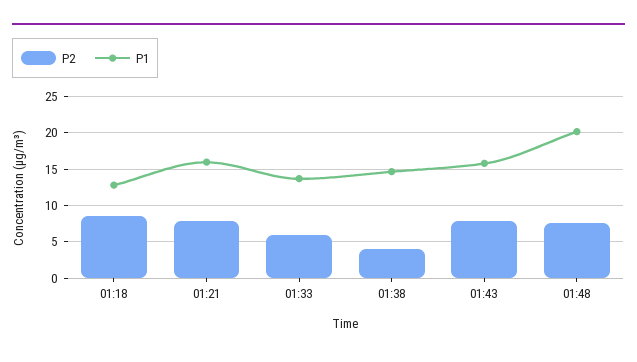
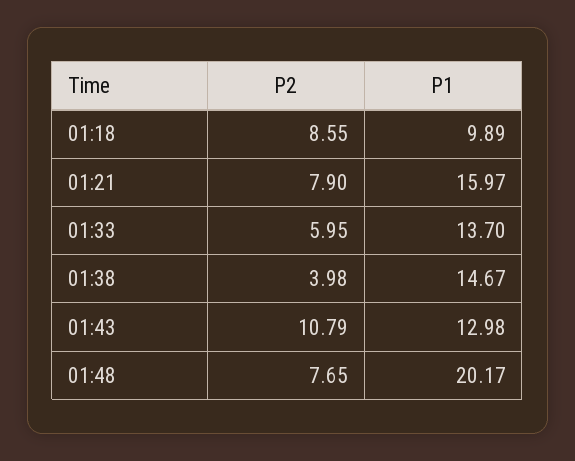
P1, 01:18: 13 -> 9.89
P2, 01:43: 8 -> 10.79
P1, 01:43: 16 -> 12.98

